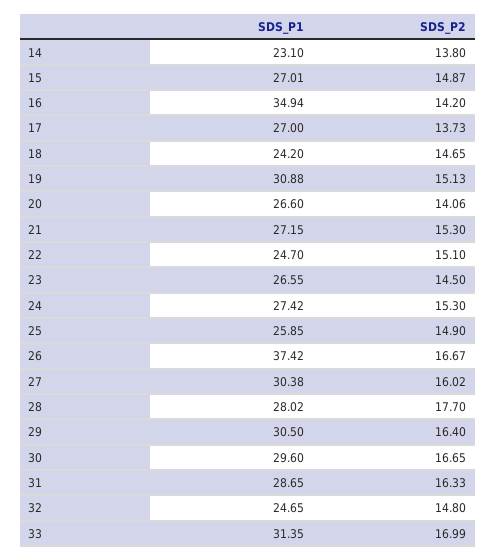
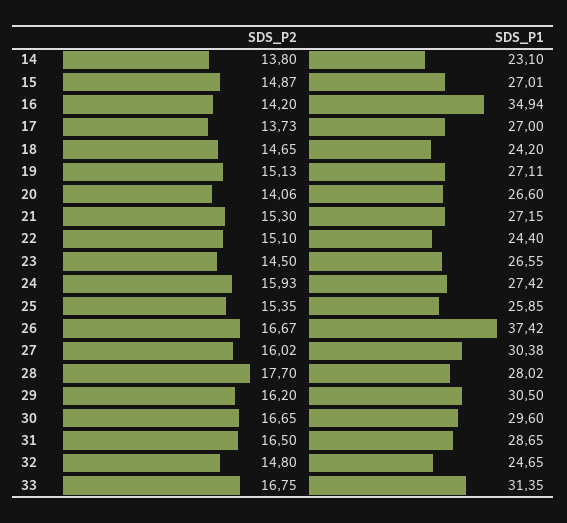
SDS_P1, 19: 30.88 -> 27.11
SDS_P1, 22: 24.7 -> 24.4
SDS_P2, 24: 15.3 -> 15.93
SDS_P2, 25: 14.9 -> 15.35
SDS_P2, 29: 16.4 -> 16.2
SDS_P2, 31: 16.33 -> 16.5
SDS_P2, 33: 16.99 -> 16.75

